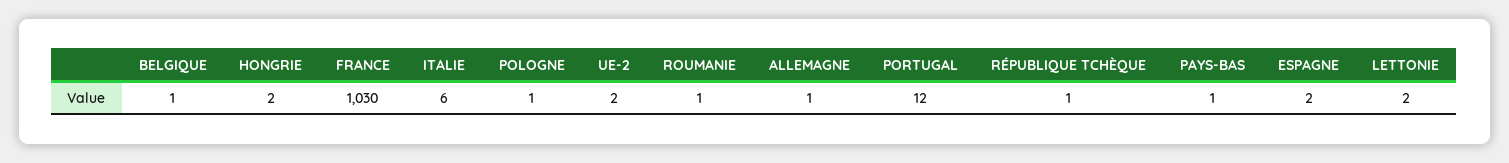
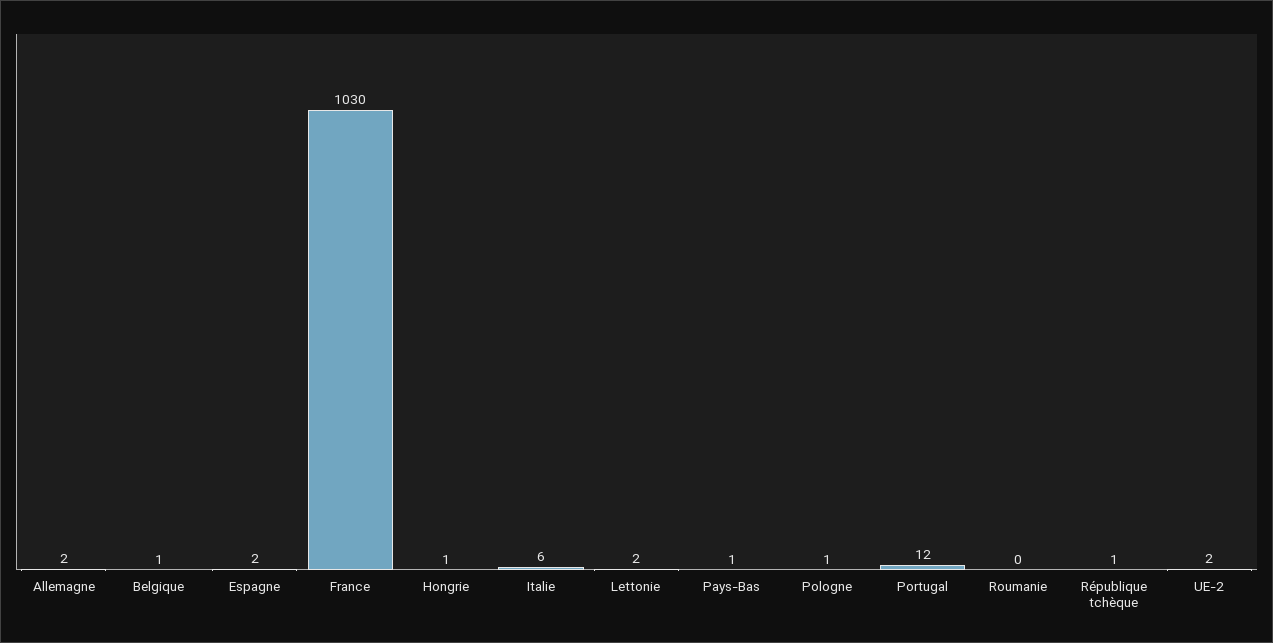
HONGRIE: 2 -> 1
ROUMANIE: 1 -> 0
ALLEMAGNE: 1 -> 2

